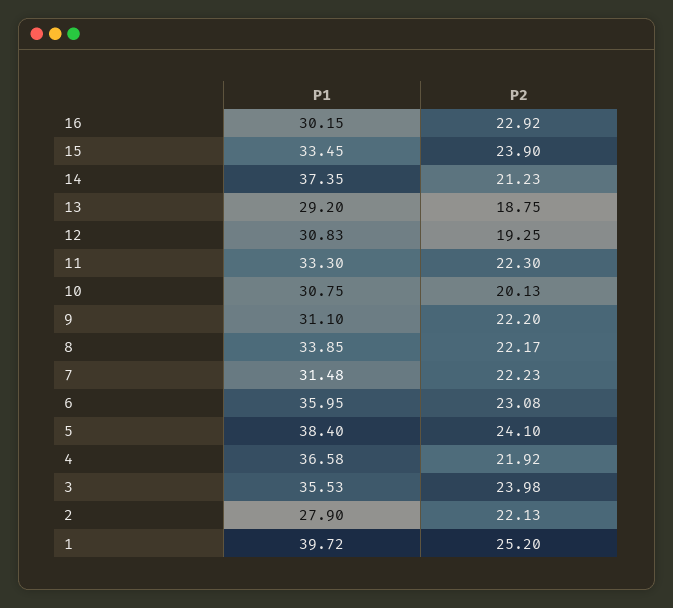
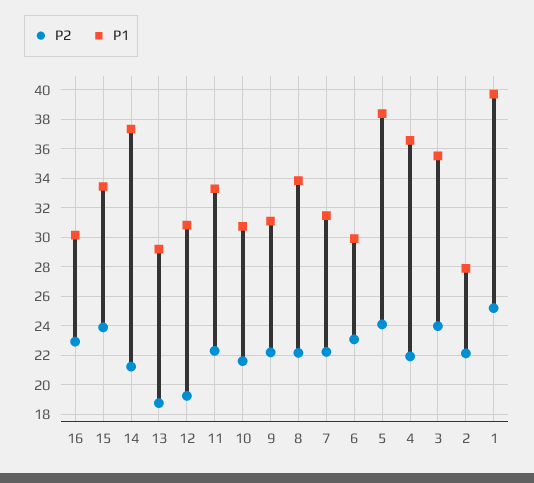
P2, 10: 20.13 -> 21.5
P1, 6: 35.95 -> 30

